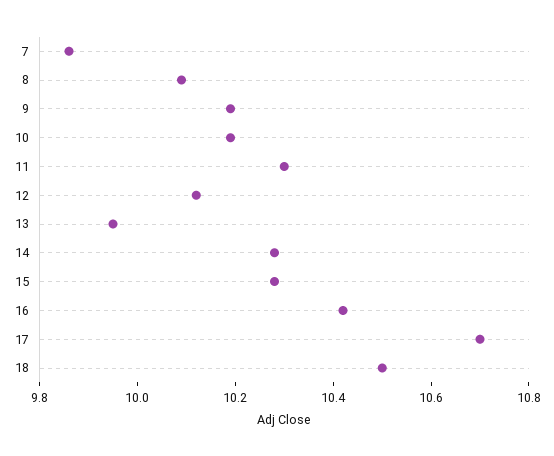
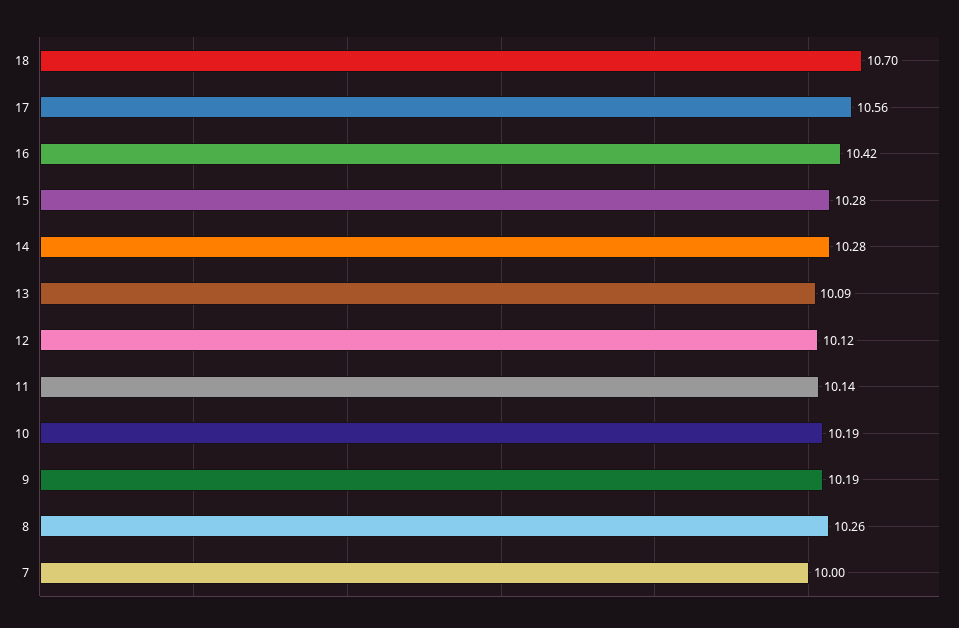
7: 9.85 -> 10
8: 10.1 -> 10.26
11: 10.3 -> 10.14
13: 9.95 -> 10.09
17: 10.7 -> 10.56
18: 10.5 -> 10.7

